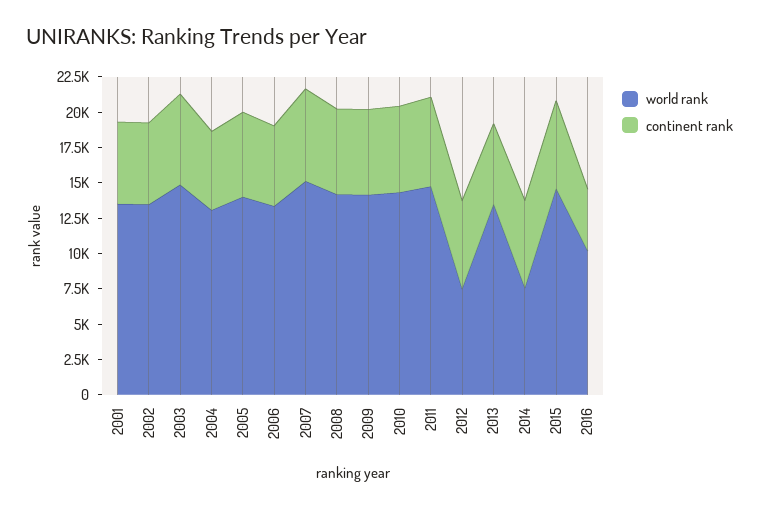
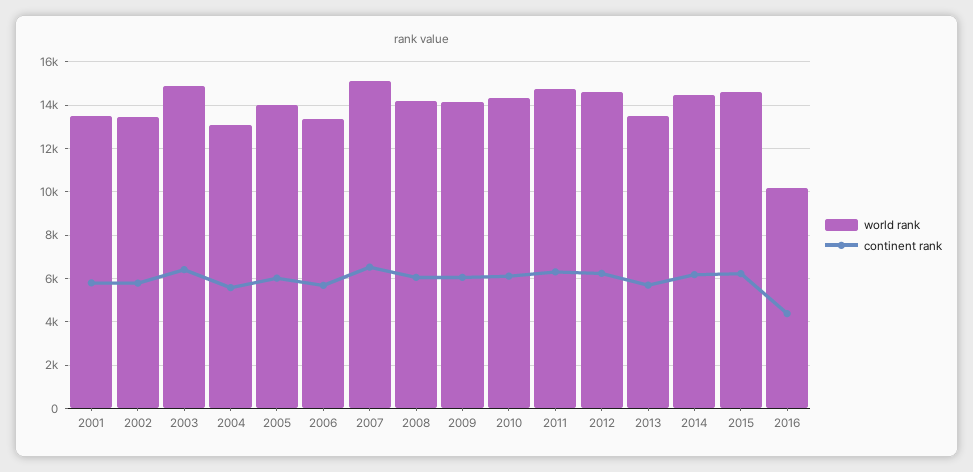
world rank, 2012: 7500 -> 14500
world rank, 2014: 7500 -> 14500

